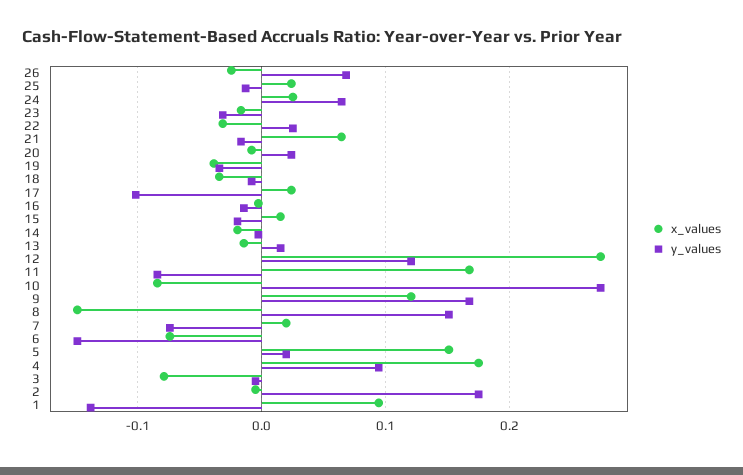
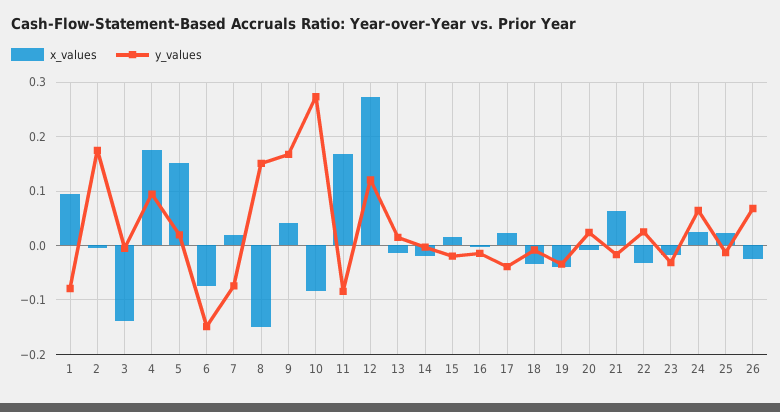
y_values, 17: -0.1 -> -0.04
x_values, 9: 0.12 -> 0.04
x_values, 3: -0.08 -> -0.14
y_values, 1: -0.14 -> -0.08

